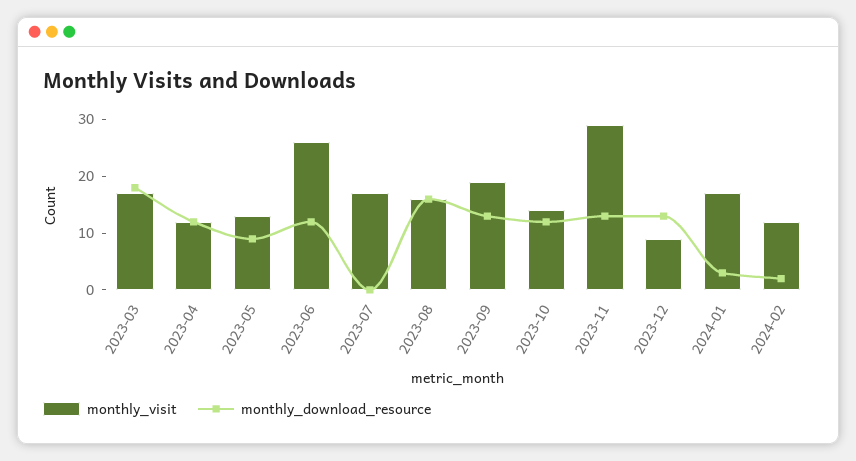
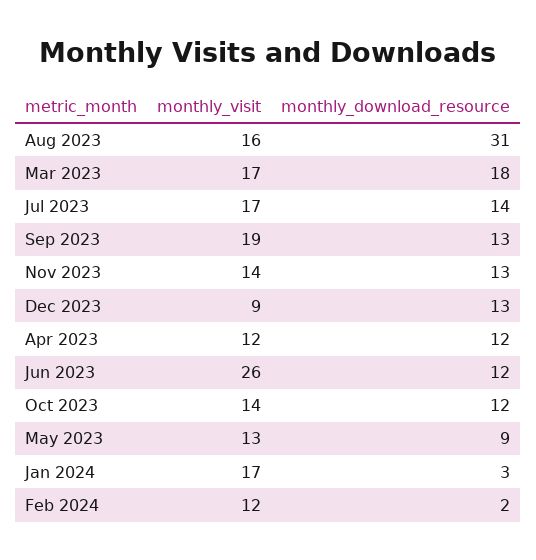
monthly_download_resource, 2023-07: 0 -> 14
monthly_download_resource, 2023-08: 15 -> 31
monthly_visit, 2023-11: 30 -> 14

